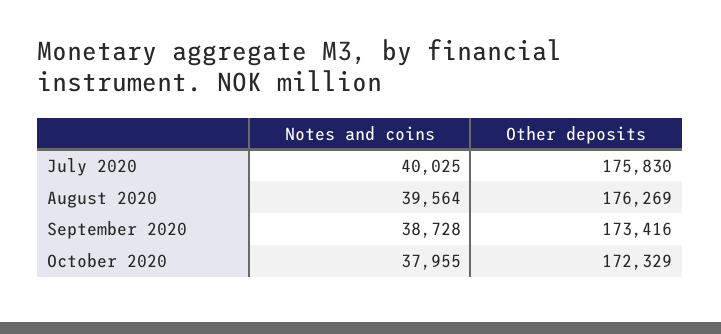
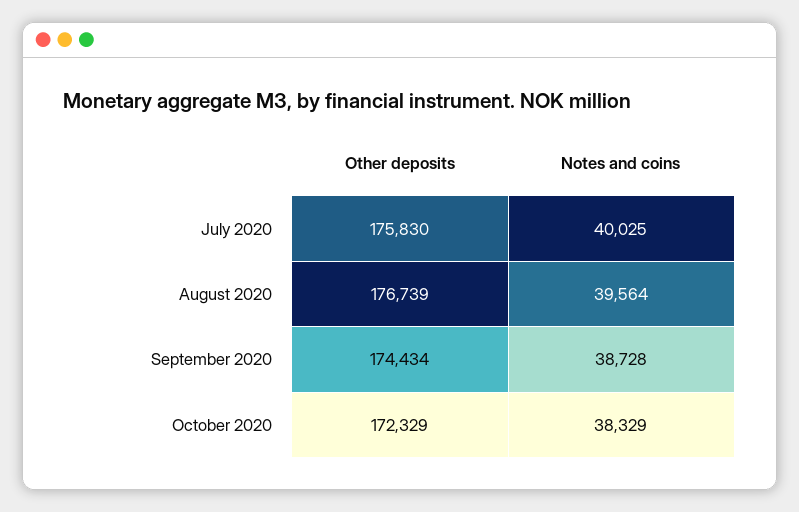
Other deposits, August 2020: 176269 -> 176739
Other deposits, September 2020: 173416 -> 174434
Notes and coins, October 2020: 37955 -> 38329

